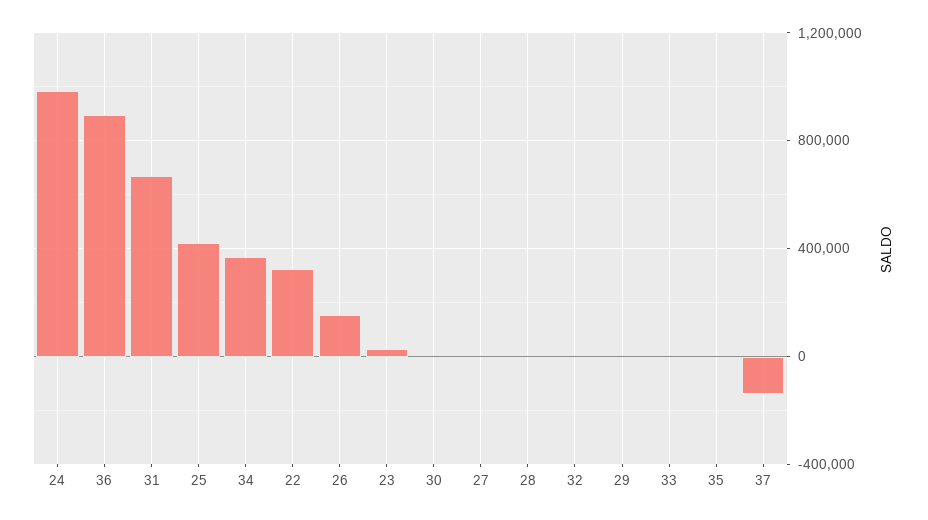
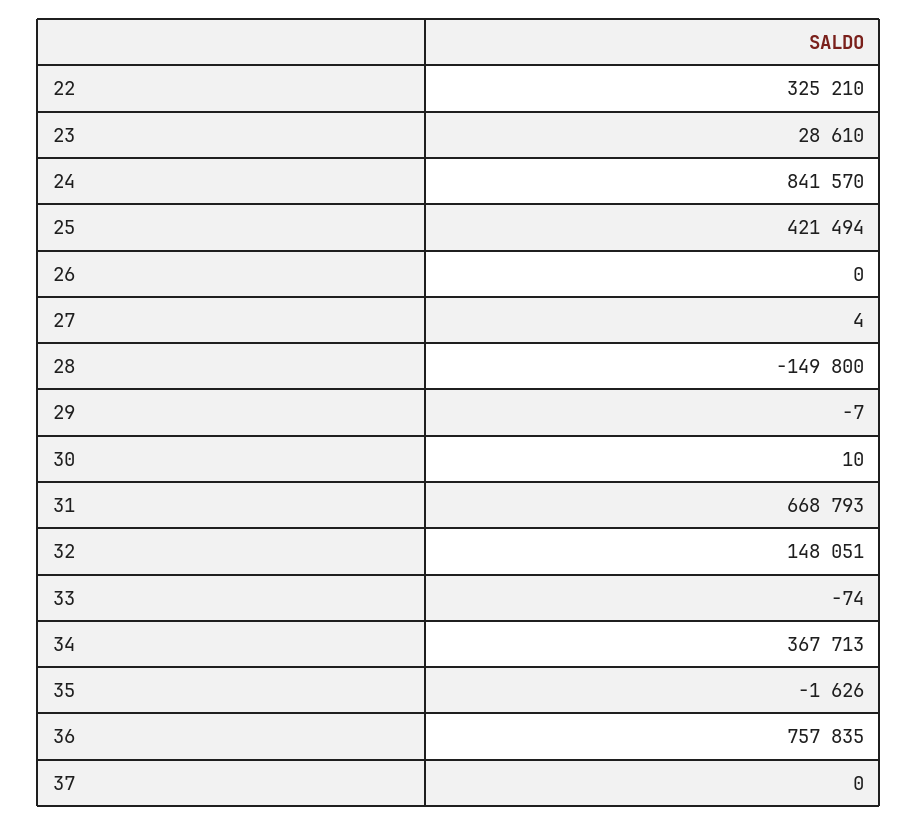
24: 1000000 -> 841570
36: 900000 -> 757835
26: 150000 -> 0
28: 0 -> -149800
32: 0 -> 148051
37: -150000 -> 0

